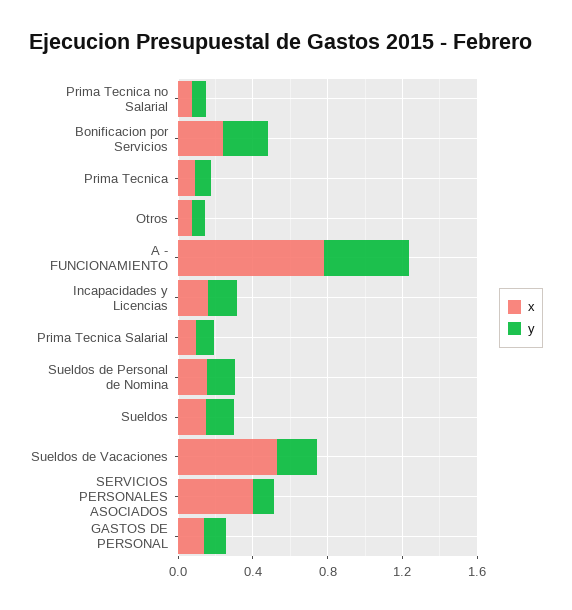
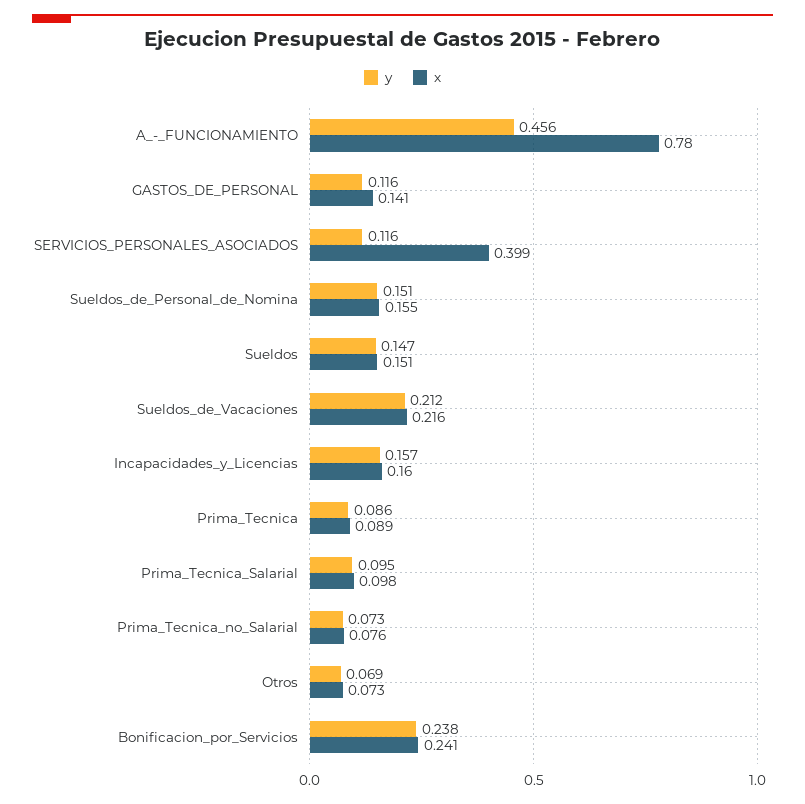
x, Sueldos de Vacaciones: 0.5 -> 0.216

